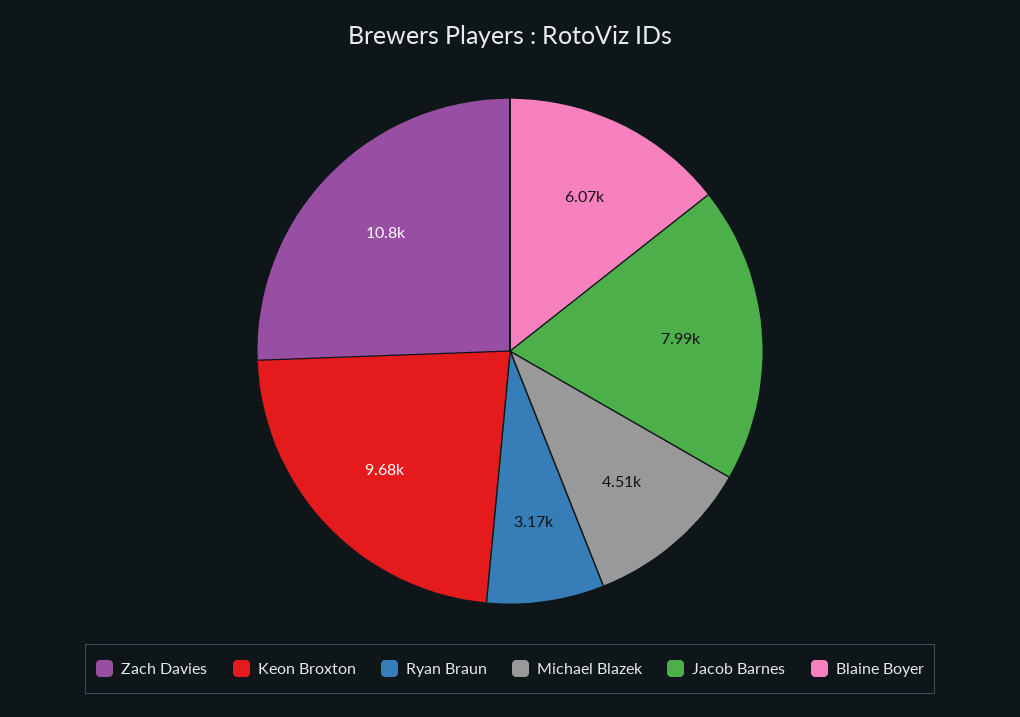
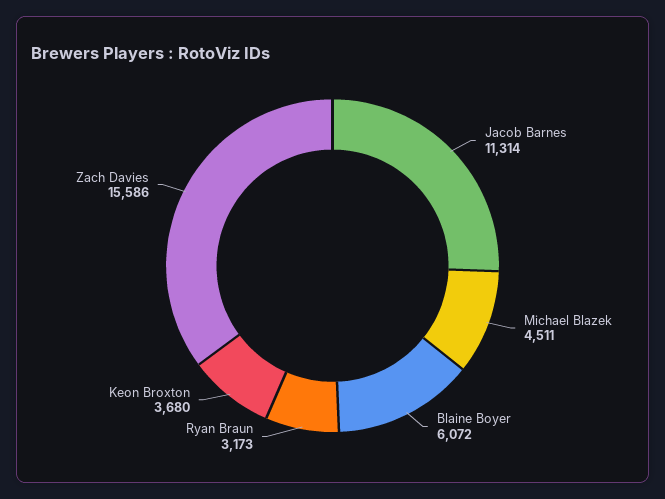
Zach Davies: 10800 -> 15586
Keon Broxton: 9680 -> 3680
Jacob Barnes: 7990 -> 11314

